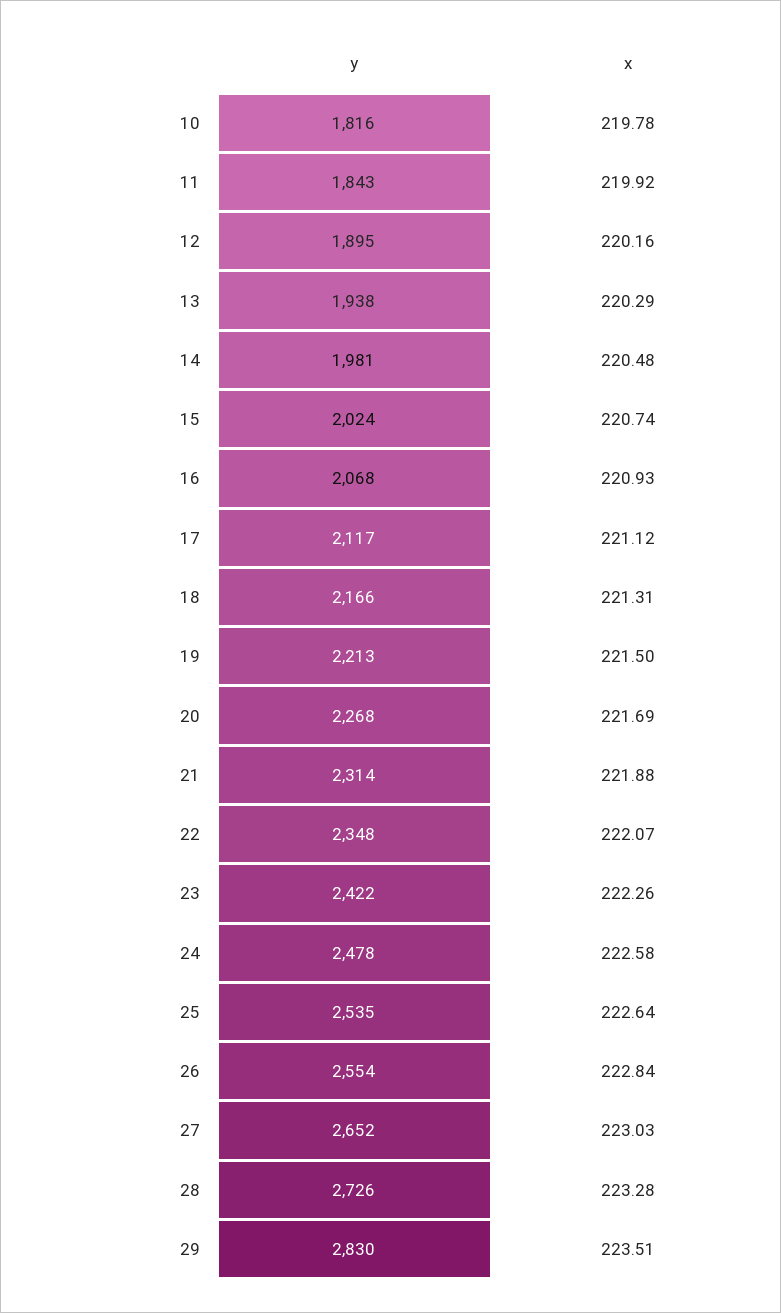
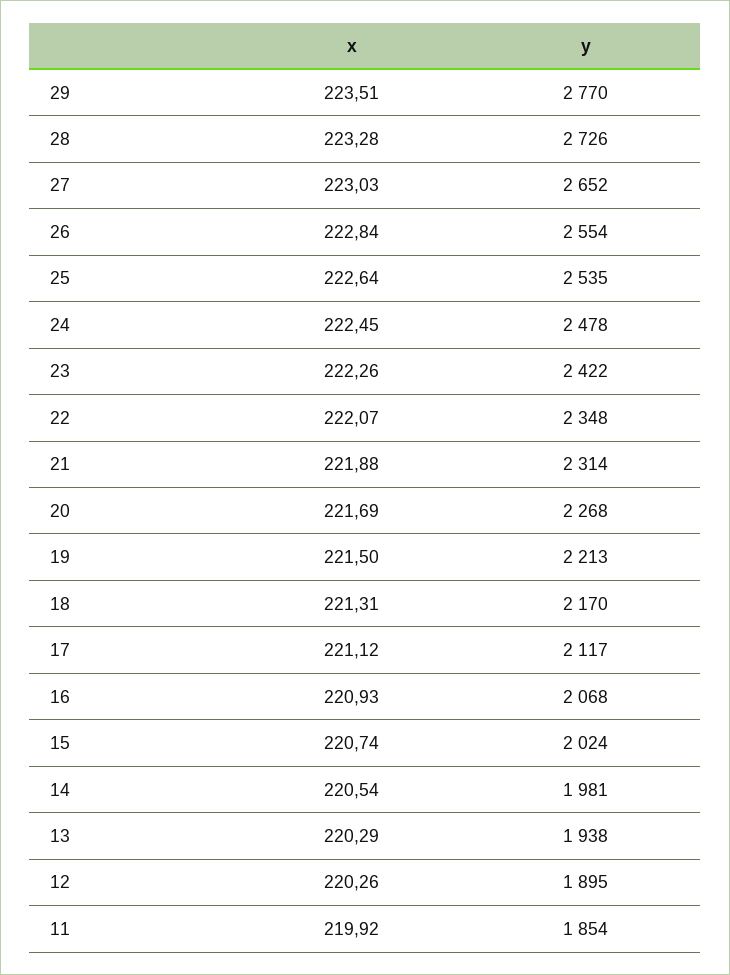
y, 10: 1816 -> none
x, 10: 219.78 -> none
y, 11: 1843 -> 1854
x, 12: 220.16 -> 220.26
x, 14: 220.48 -> 220.54
y, 18: 2166 -> 2170
x, 24: 222.58 -> 222.45
y, 29: 2830 -> 2770

